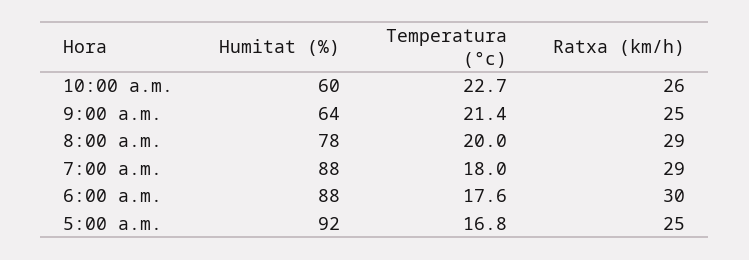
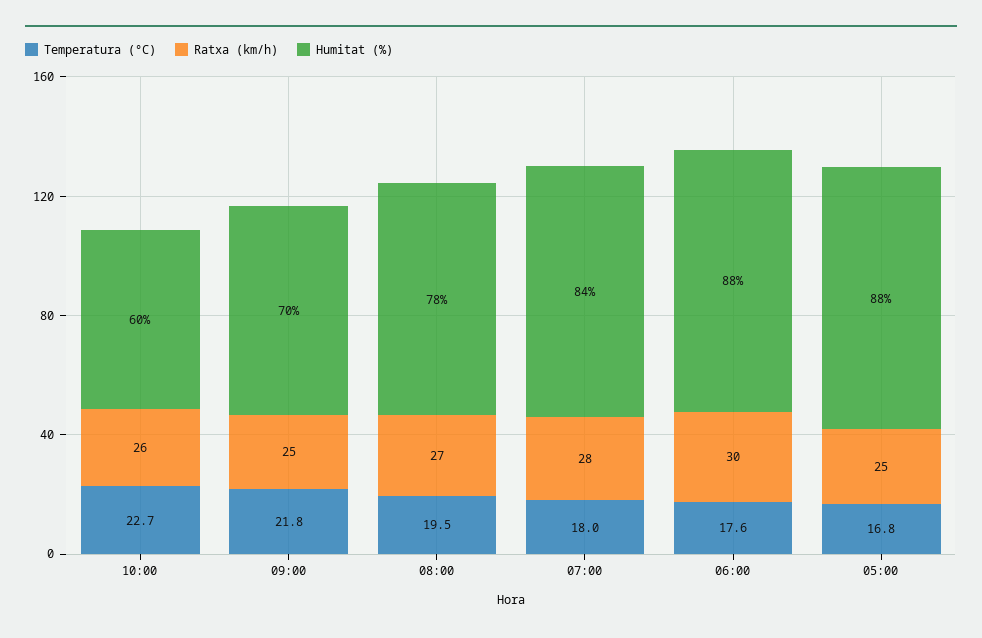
Humitat (%), 9:00 a.m.: 64 -> 70
Temperatura (°c), 9:00 a.m.: 21.4 -> 21.8
Temperatura (°c), 8:00 a.m.: 20 -> 19.5
Ratxa (km/h), 8:00 a.m.: 29 -> 27
Humitat (%), 7:00 a.m.: 88 -> 84
Ratxa (km/h), 7:00 a.m.: 29 -> 28
Humitat (%), 5:00 a.m.: 92 -> 88

